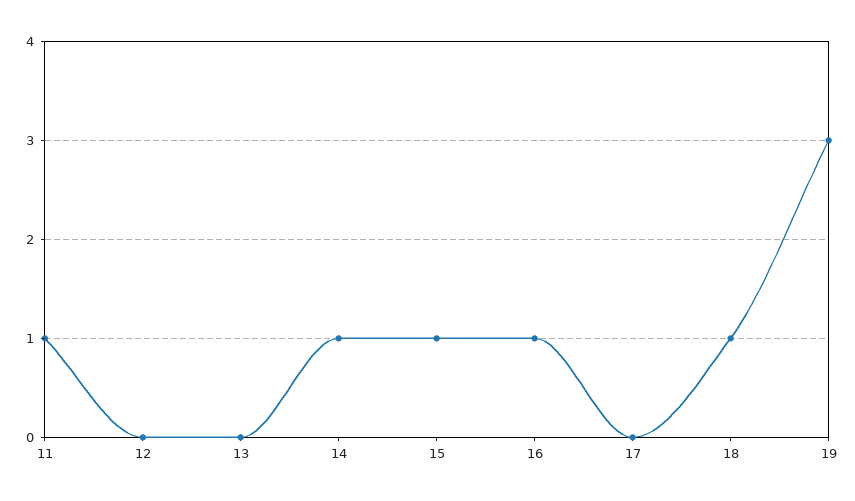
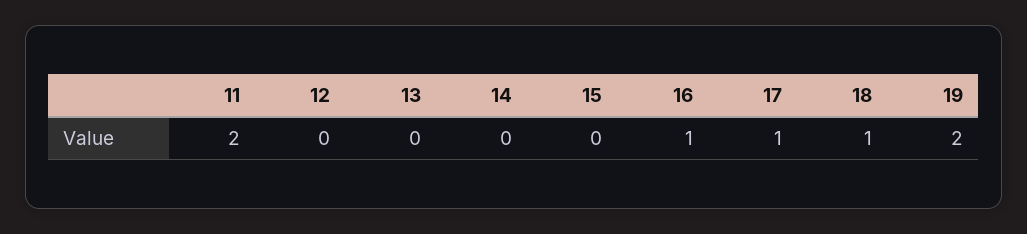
11: 1 -> 2
14: 1 -> 0
15: 1 -> 0
17: 0 -> 1
19: 3 -> 2

